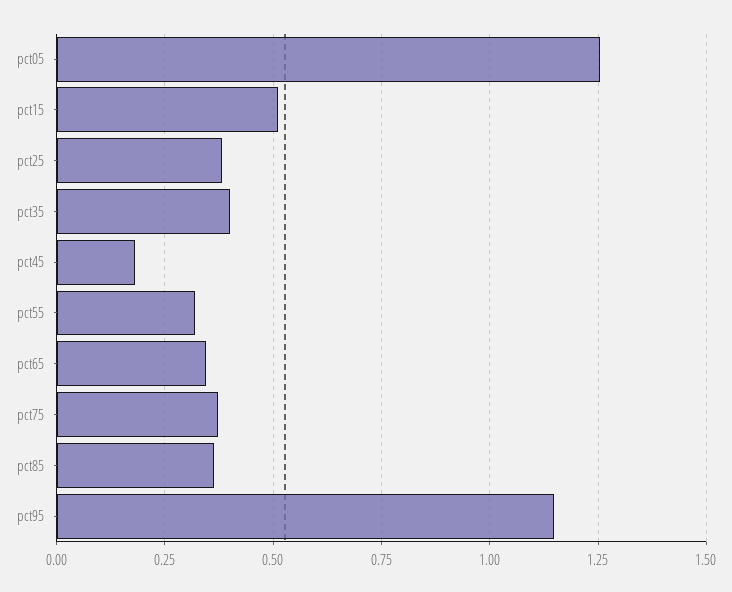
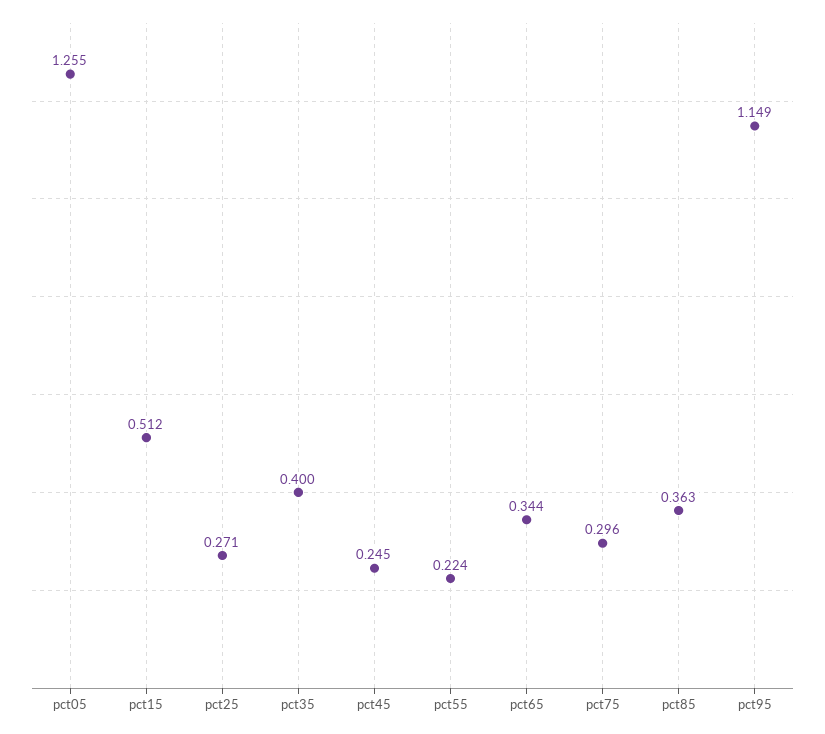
pct25: 0.375 -> 0.271
pct45: 0.175 -> 0.245
pct55: 0.325 -> 0.224
pct75: 0.375 -> 0.296

